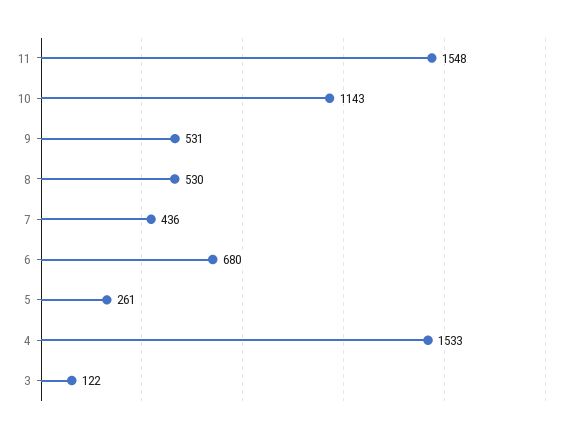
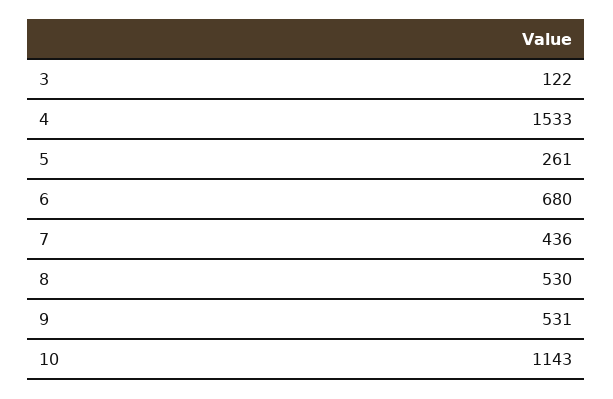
11: 1548 -> none

